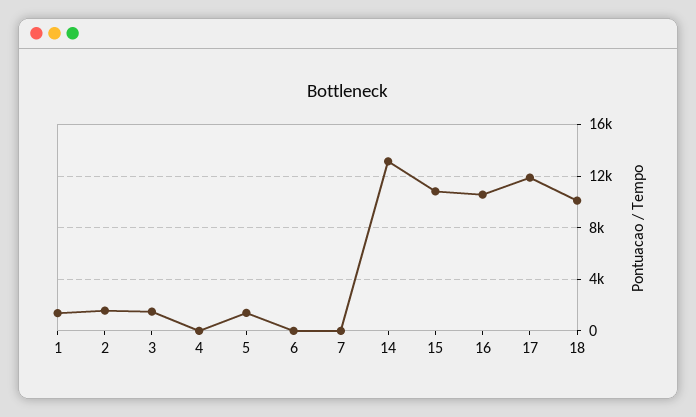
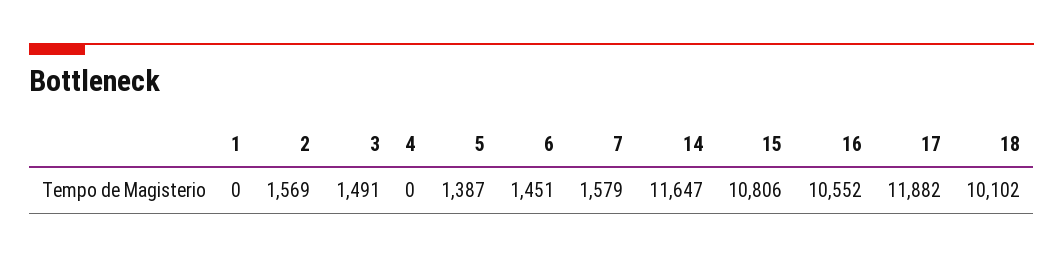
1: 1500 -> 0
6: 0 -> 1451
7: 0 -> 1579
14: 13000 -> 11647

